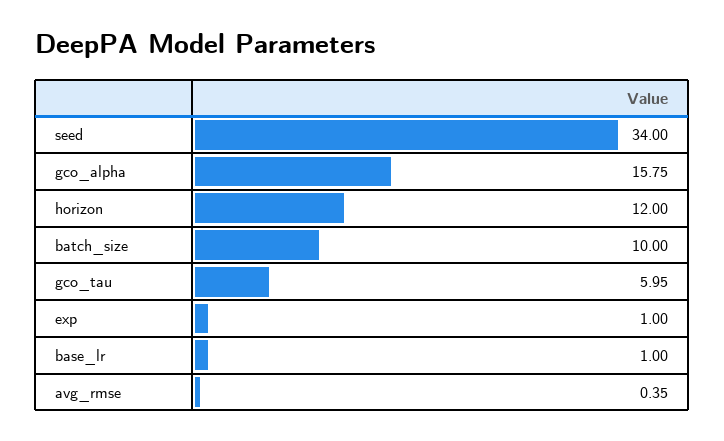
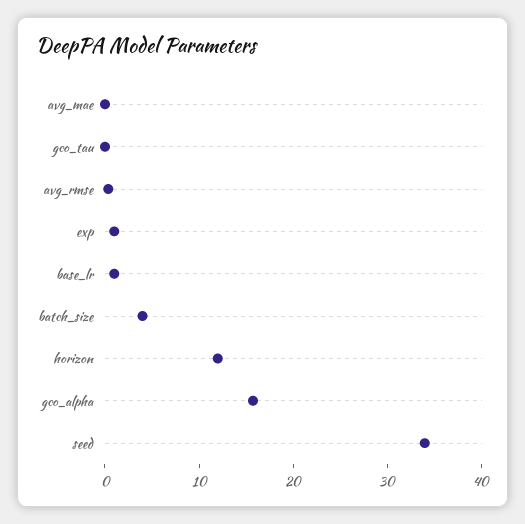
batch_size: 10 -> 4
gco_tau: 5.95 -> 0
avg_mae: none -> 0

